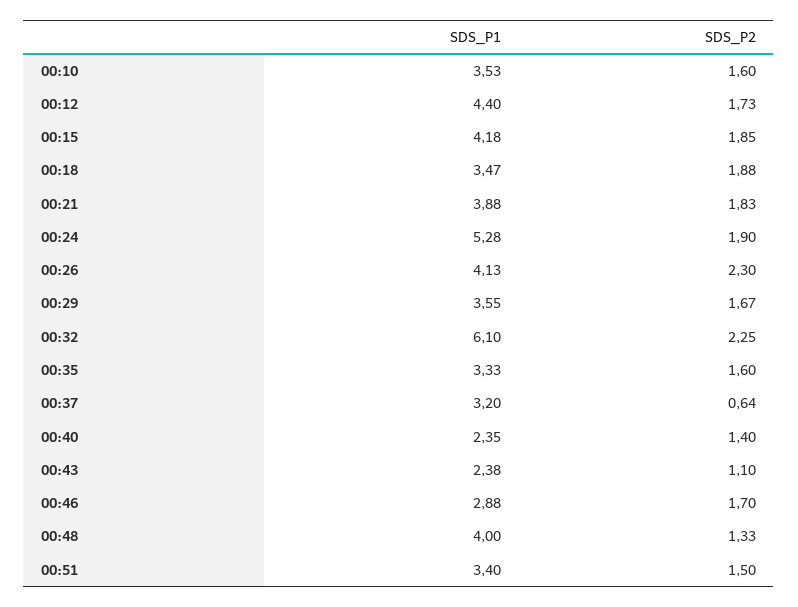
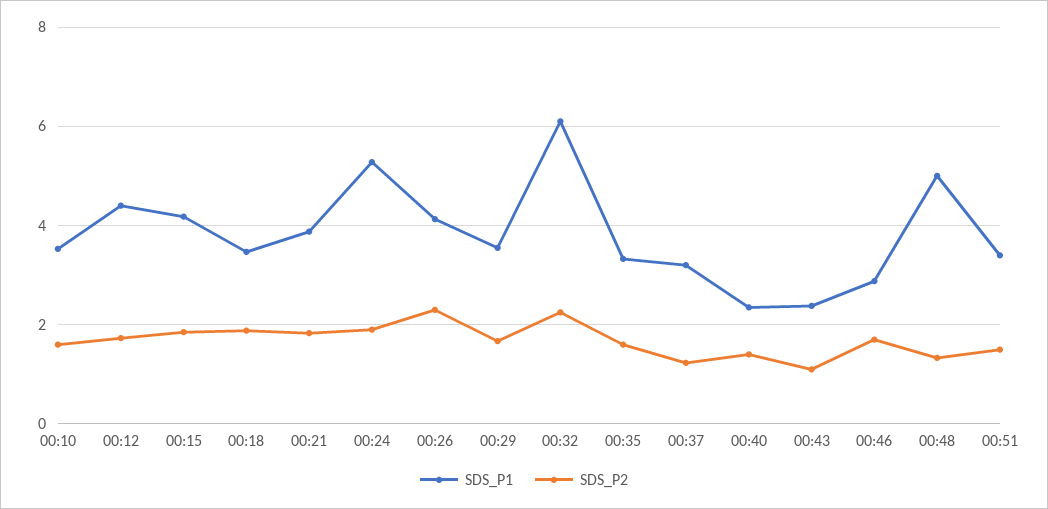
SDS_P2, 00:37: 0.64 -> 1.2
SDS_P1, 00:48: 4 -> 5

